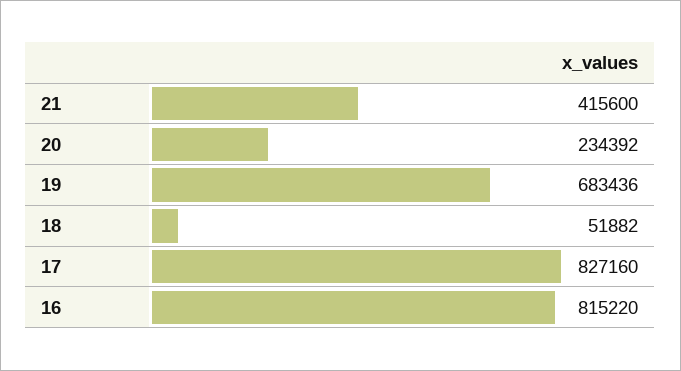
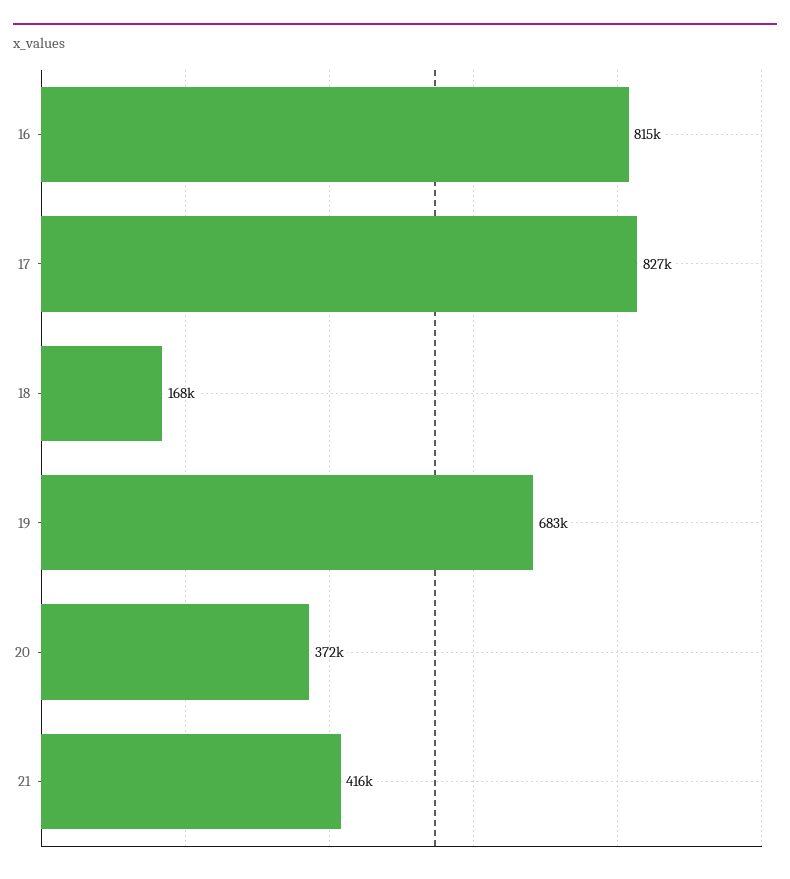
20: 234392 -> 372000
18: 51882 -> 168000

